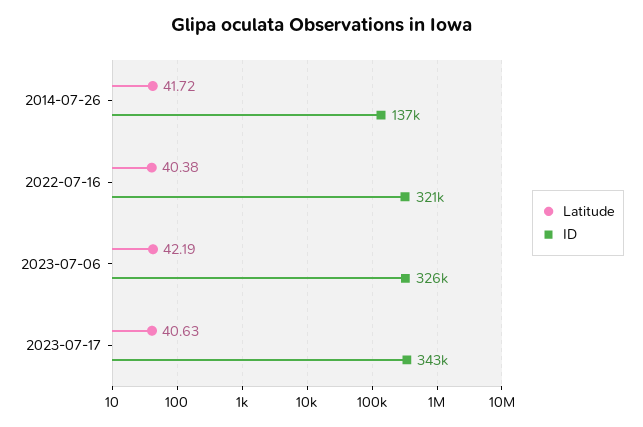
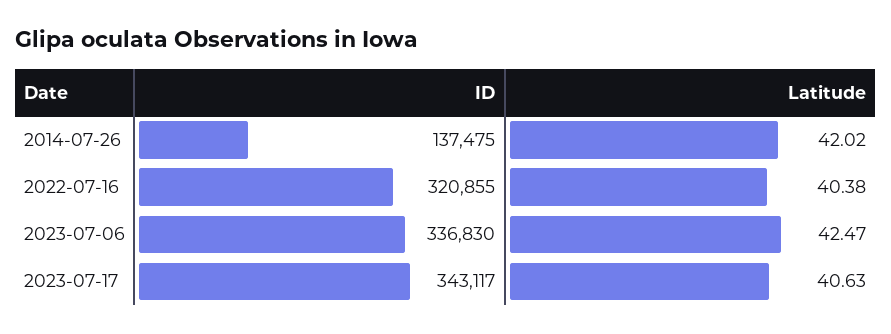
Latitude, 2014-07-26: 41.72 -> 42.02
Latitude, 2023-07-06: 42.19 -> 42.47
ID, 2023-07-06: 326000 -> 336830

